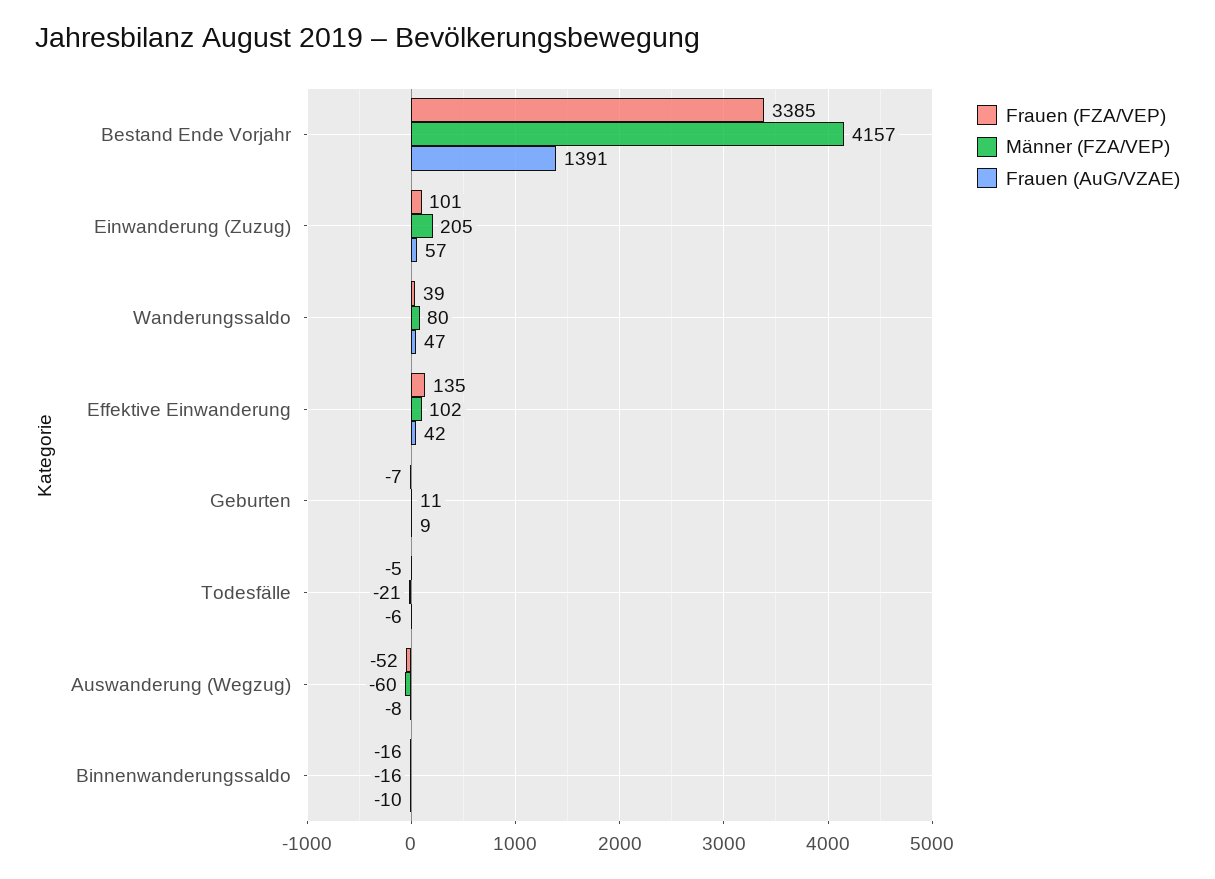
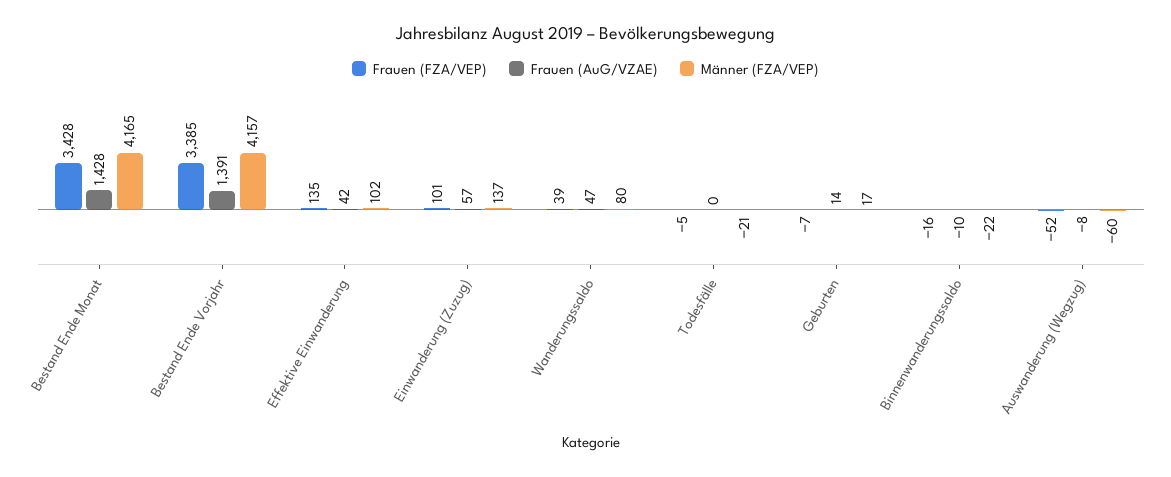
Männer (FZA/VEP), Einwanderung (Zuzug): 205 -> 137
Männer (FZA/VEP), Geburten: 11 -> 17
Frauen (AuG/VZAE), Geburten: 9 -> 14
Frauen (AuG/VZAE), Todesfälle: -6 -> 0
Männer (FZA/VEP), Binnenwanderungssaldo: -16 -> -22
Frauen (FZA/VEP), Bestand Ende Monat: none -> 3428
Frauen (AuG/VZAE), Bestand Ende Monat: none -> 1428
Männer (FZA/VEP), Bestand Ende Monat: none -> 4165

